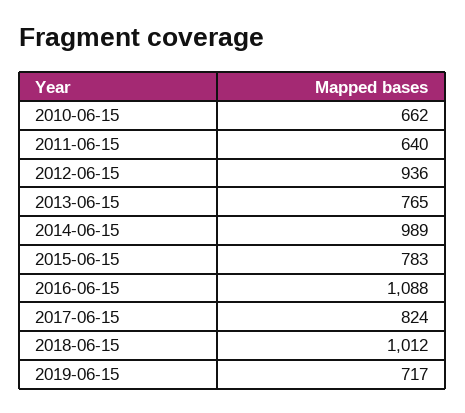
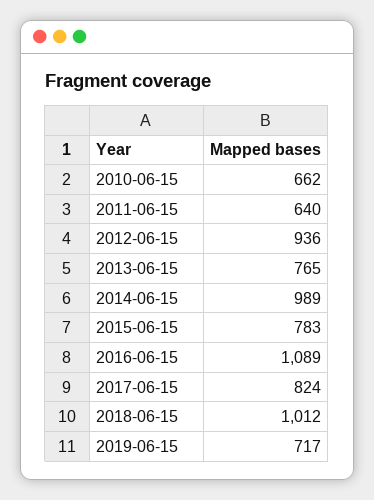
2016-06-15: 1088 -> 1089

